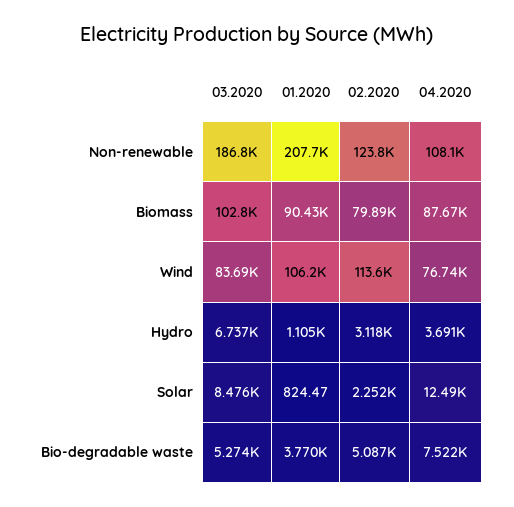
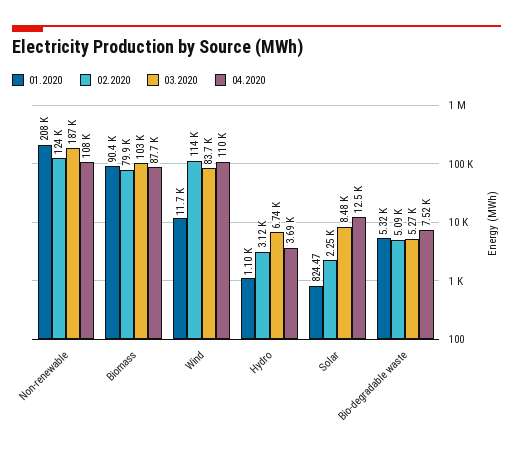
01.2020, Wind: 106200 -> 11700
04.2020, Wind: 76740 -> 110000
01.2020, Bio-degradable waste: 3770 -> 5320

